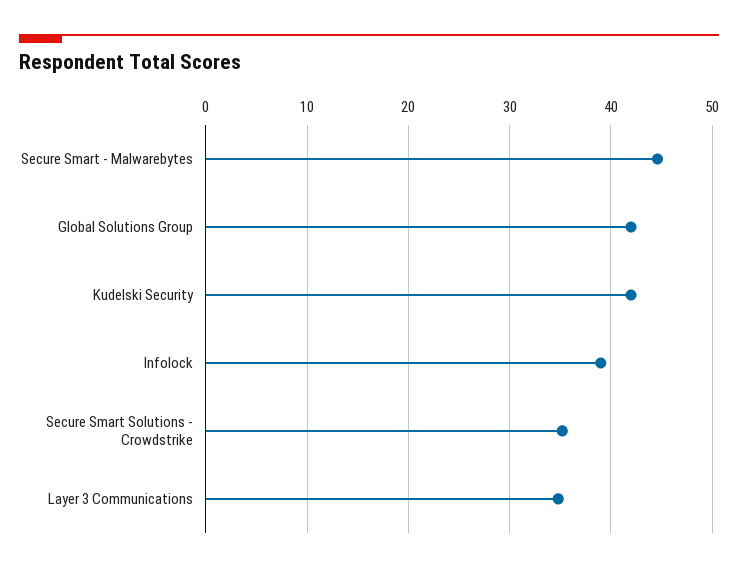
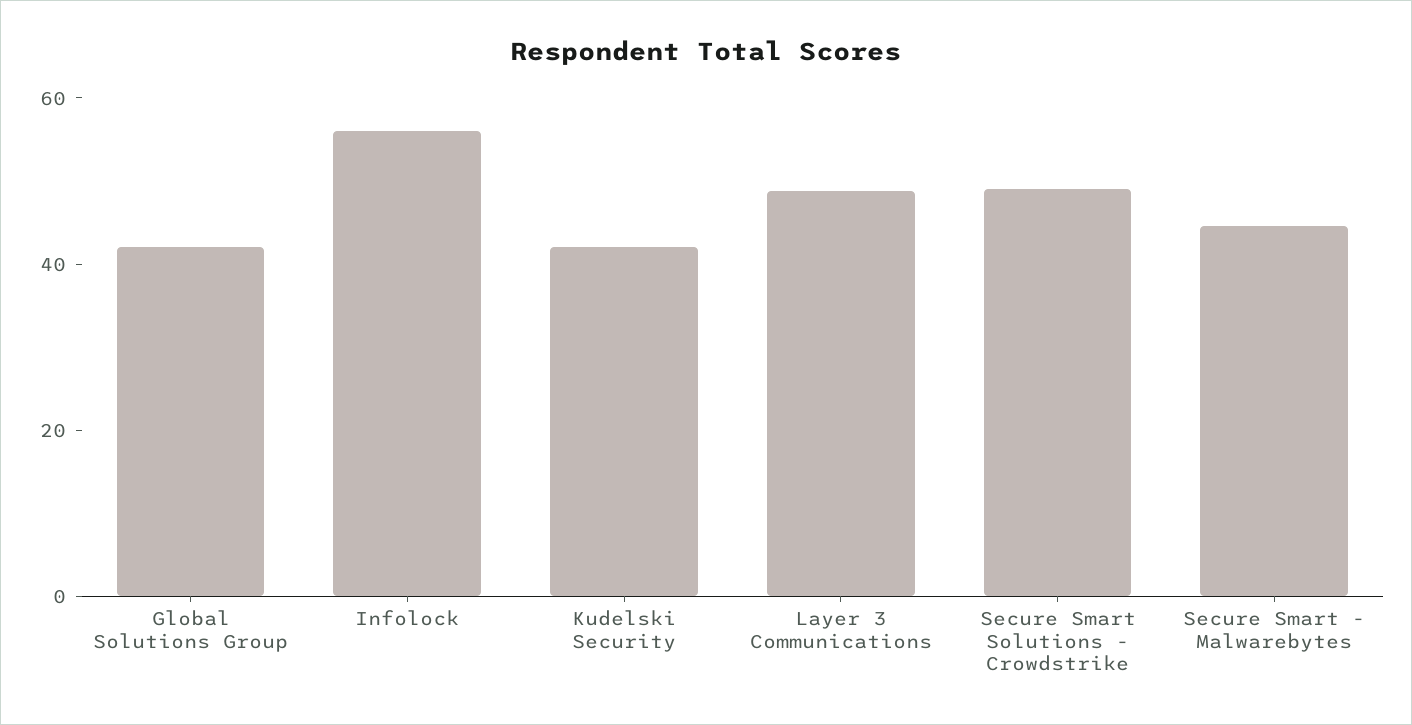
Infolock: 39 -> 55
Secure Smart Solutions - Crowdstrike: 35 -> 50
Layer 3 Communications: 35 -> 50

